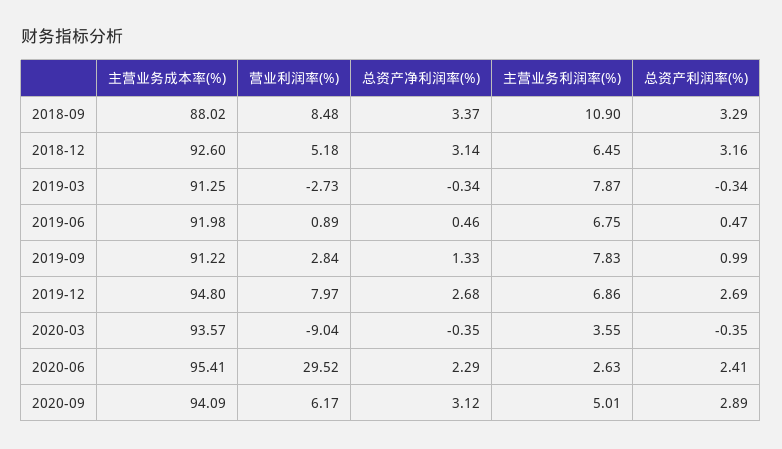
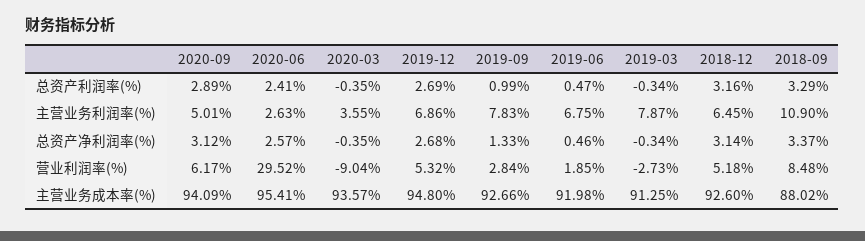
营业利润率(%), 2019-06: 0.89 -> 1.85
主营业务成本率(%), 2019-09: 91.22 -> 92.66
营业利润率(%), 2019-12: 7.97 -> 5.32
总资产净利润率(%), 2020-06: 2.29 -> 2.57

